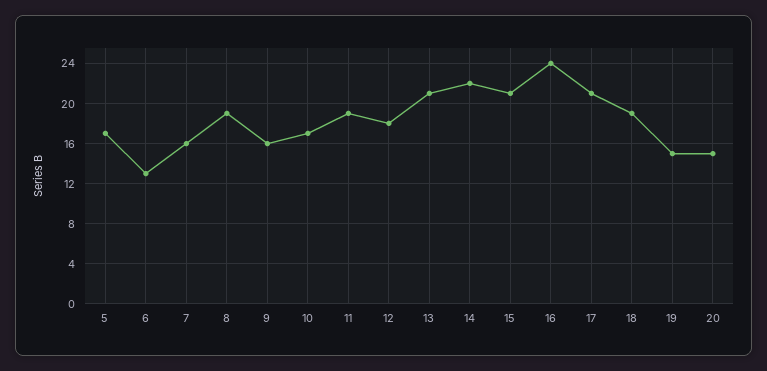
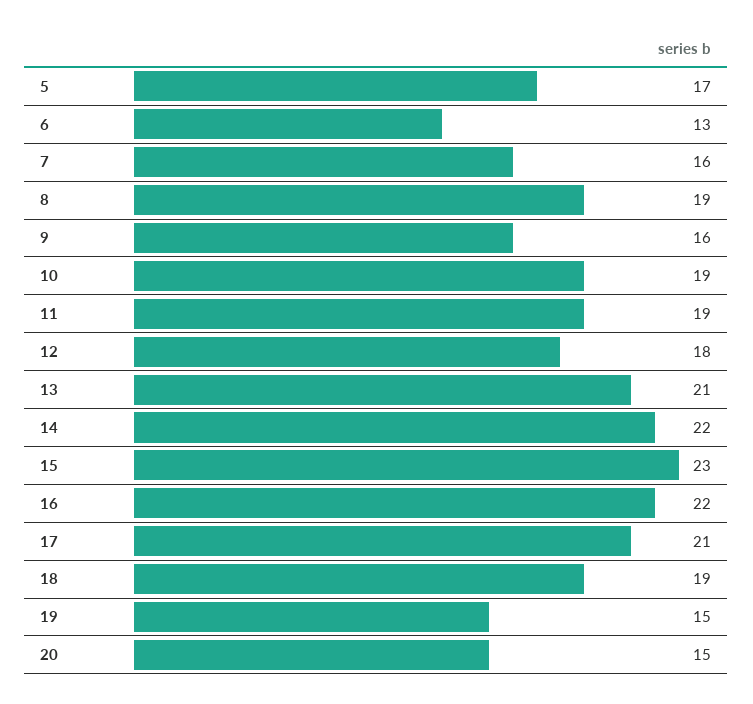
10: 17 -> 19
15: 21 -> 23
16: 24 -> 22

